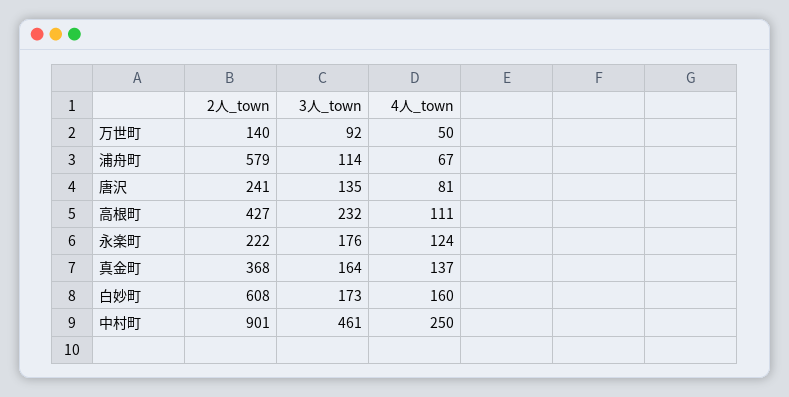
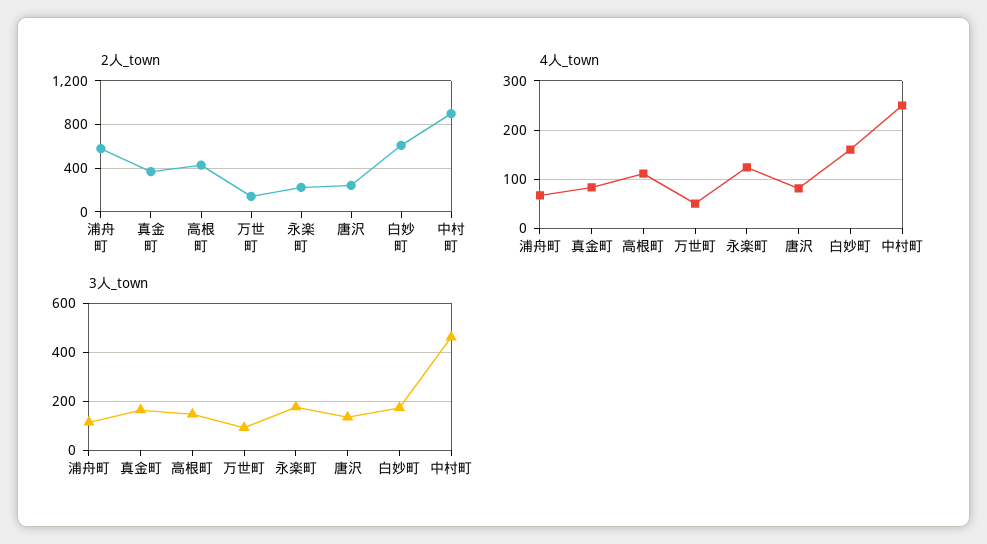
3人_town, 高根町: 232 -> 150
4人_town, 真金町: 137 -> 80

